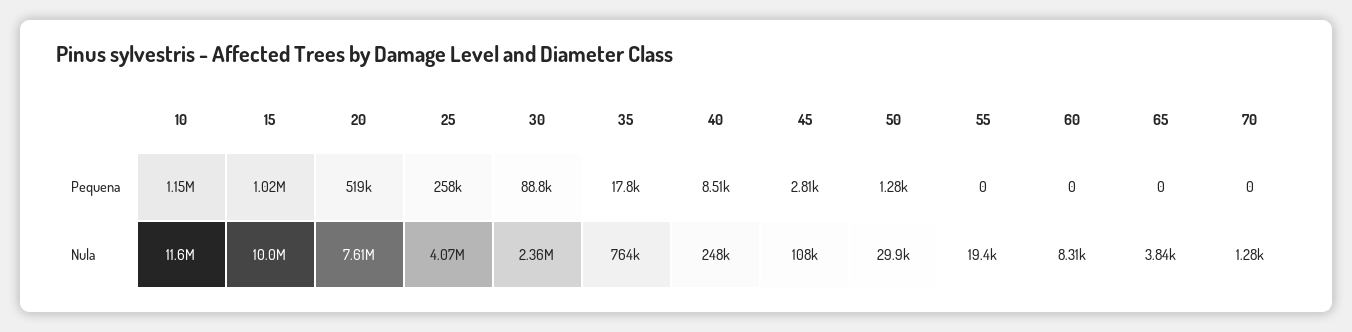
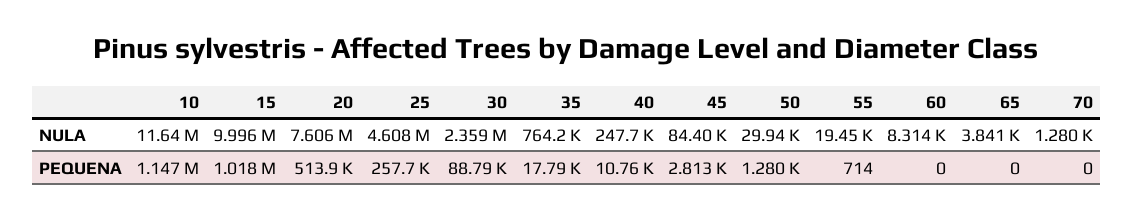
20, Pequena: 519000 -> 513900
40, Pequena: 8510 -> 10760
55, Pequena: 0 -> 714
25, Nula: 4070000 -> 4608000
45, Nula: 108000 -> 84400

